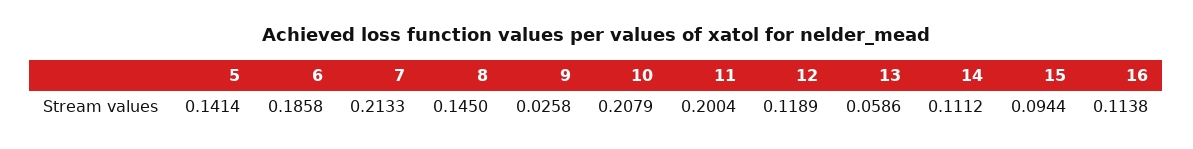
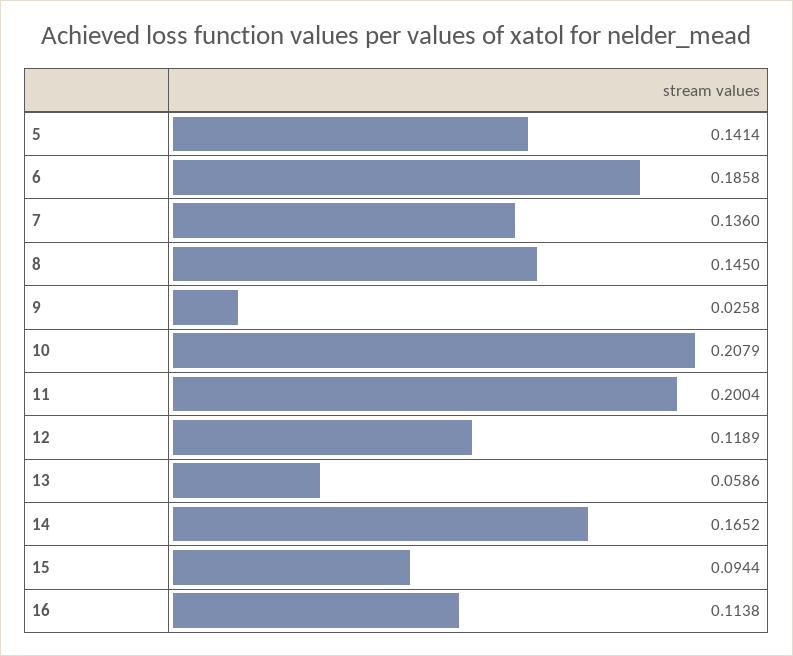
7: 0.2133 -> 0.136
14: 0.1112 -> 0.1652

